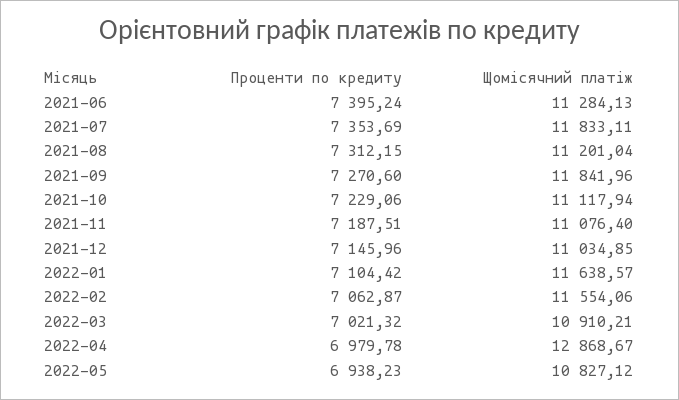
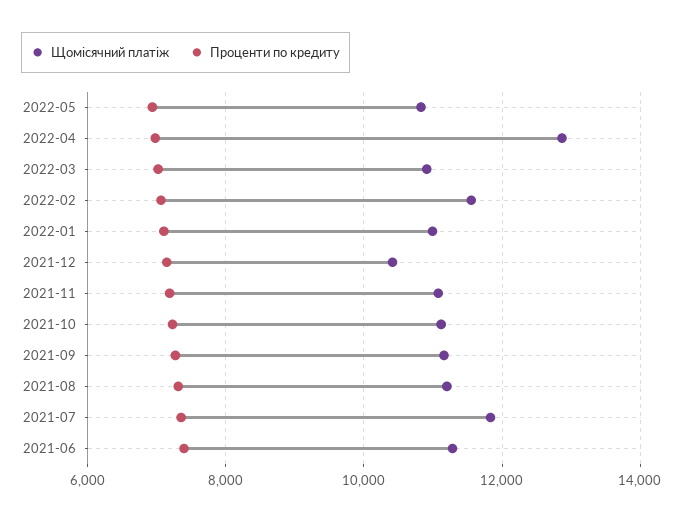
Щомісячний платіж, 2021-09: 11841.96 -> 11200
Щомісячний платіж, 2021-12: 11034.85 -> 10400
Щомісячний платіж, 2022-01: 11638.57 -> 11000

